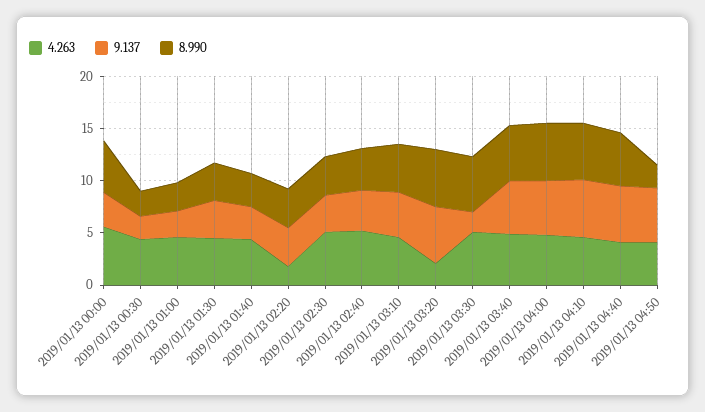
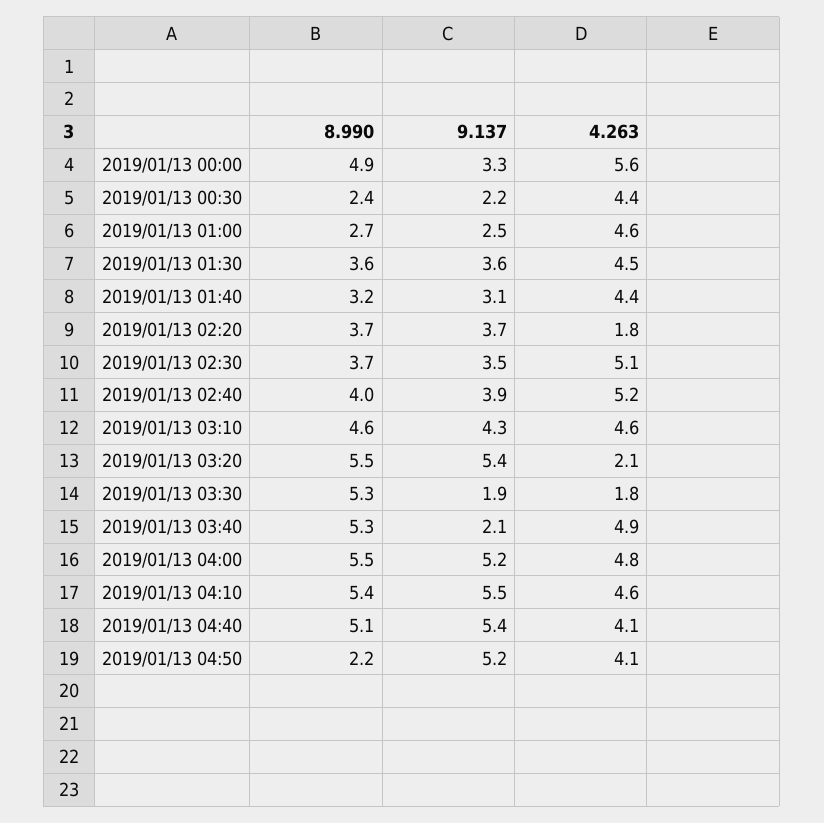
4.263, 2019/01/13 03:30: 5 -> 1.8
9.137, 2019/01/13 03:40: 5 -> 2.1

